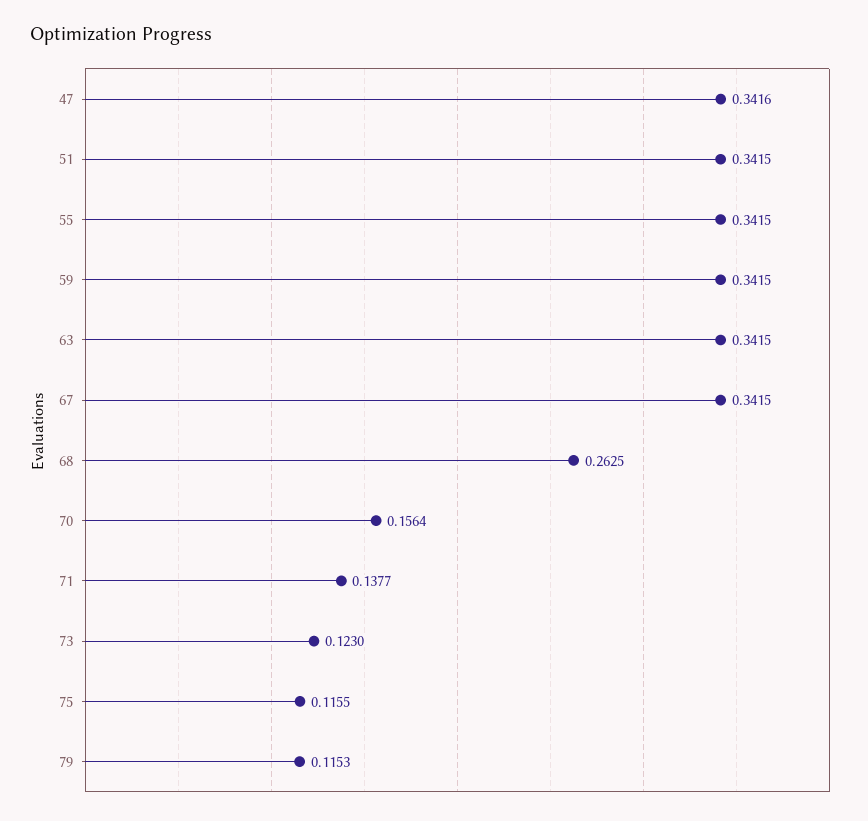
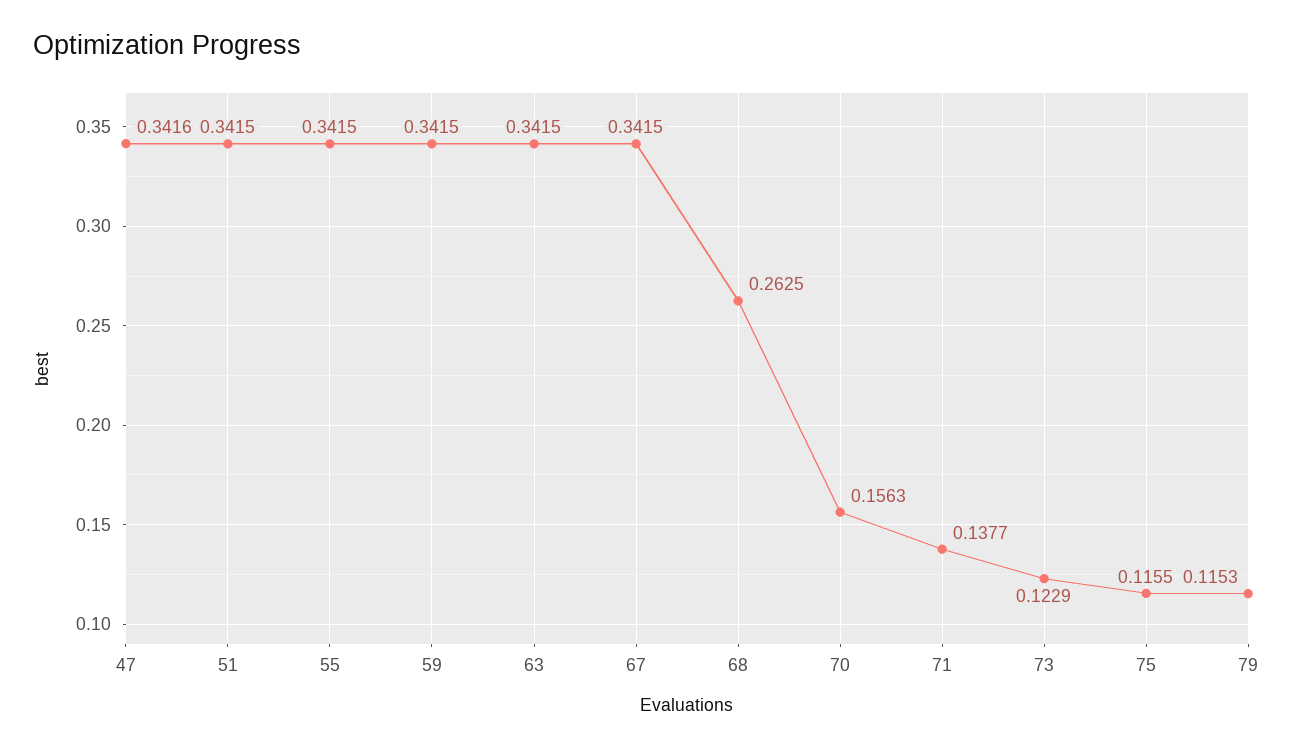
70: 0.1564 -> 0.1563
73: 0.123 -> 0.1229

